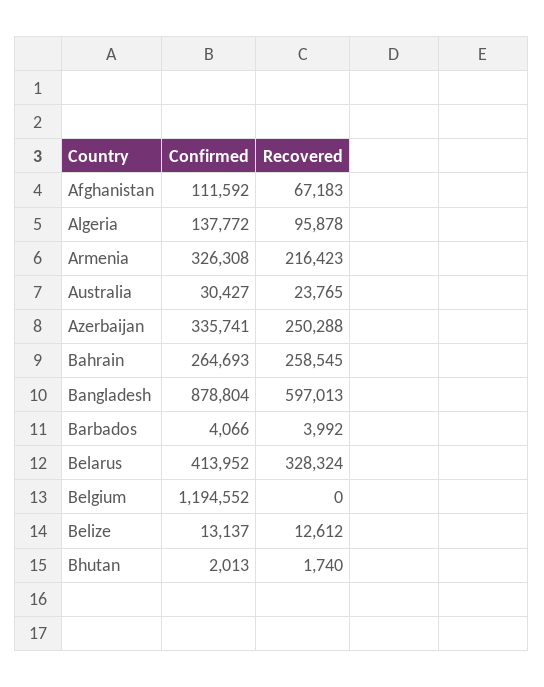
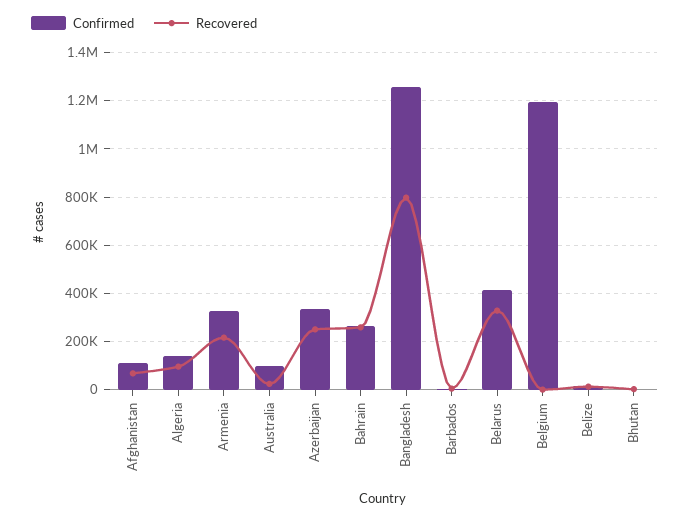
Confirmed, Australia: 30427 -> 100000
Confirmed, Bangladesh: 878804 -> 1250000
Recovered, Bangladesh: 597013 -> 800000

